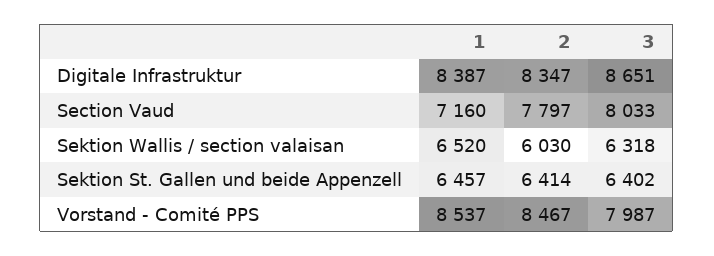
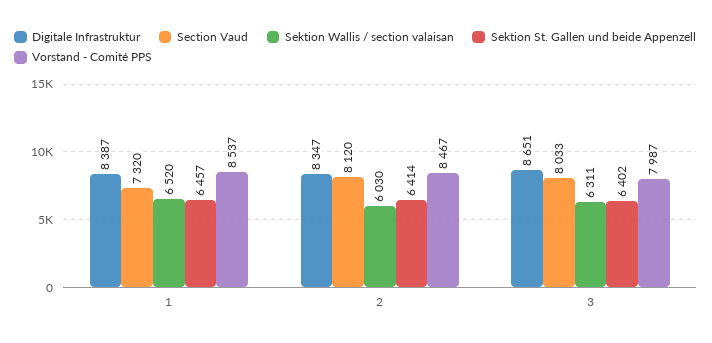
Section Vaud, 1: 7160 -> 7320
Section Vaud, 2: 7797 -> 8120
Sektion Wallis / section valaisan, 3: 6318 -> 6311

